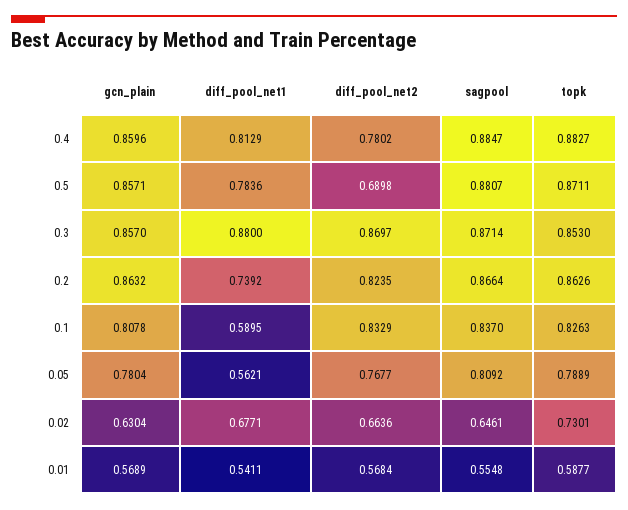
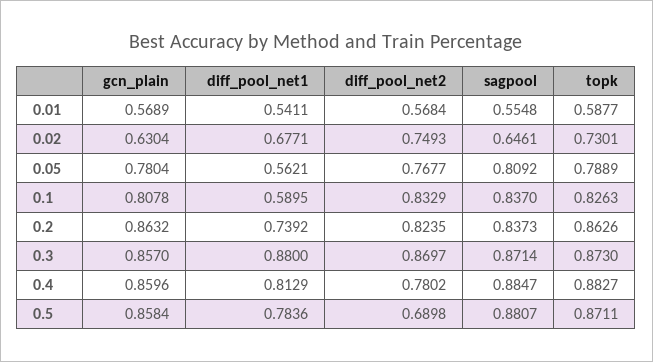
gcn_plain, 0.5: 0.8571 -> 0.8584
topk, 0.3: 0.853 -> 0.873
sagpool, 0.2: 0.8664 -> 0.8373
diff_pool_net2, 0.02: 0.6636 -> 0.7493

